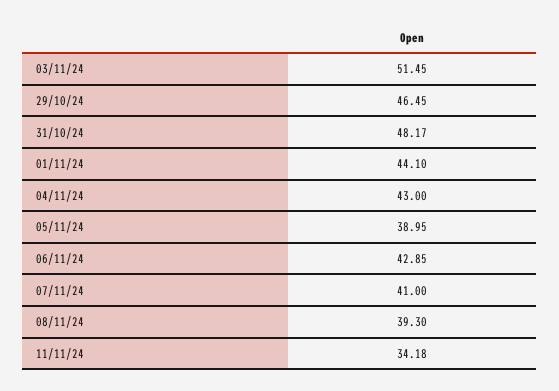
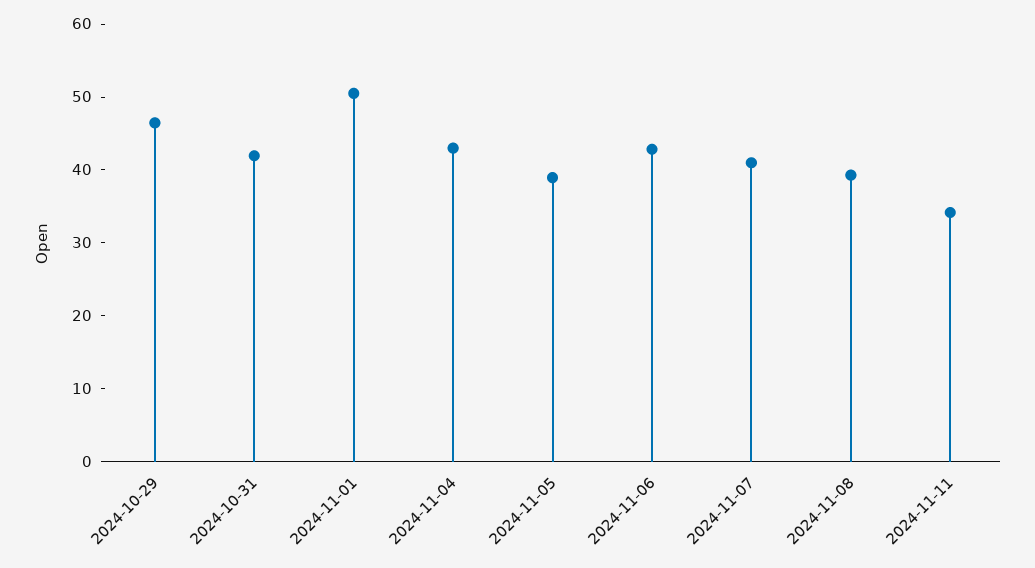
03/11/24: 51.45 -> none
31/10/24: 48.17 -> 42
01/11/24: 44.1 -> 50

